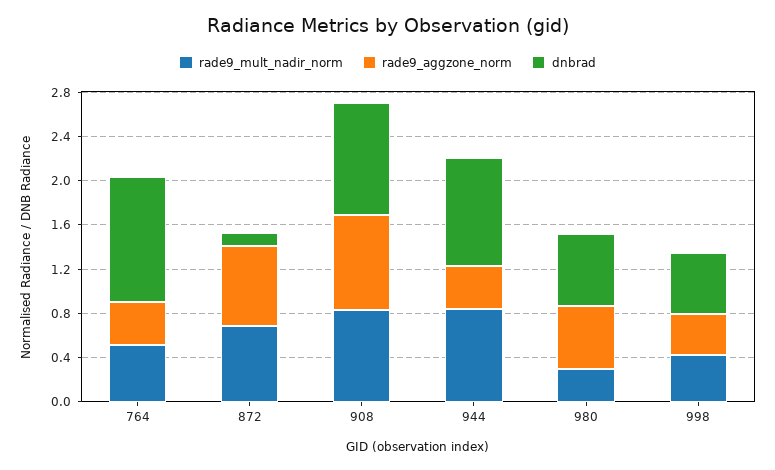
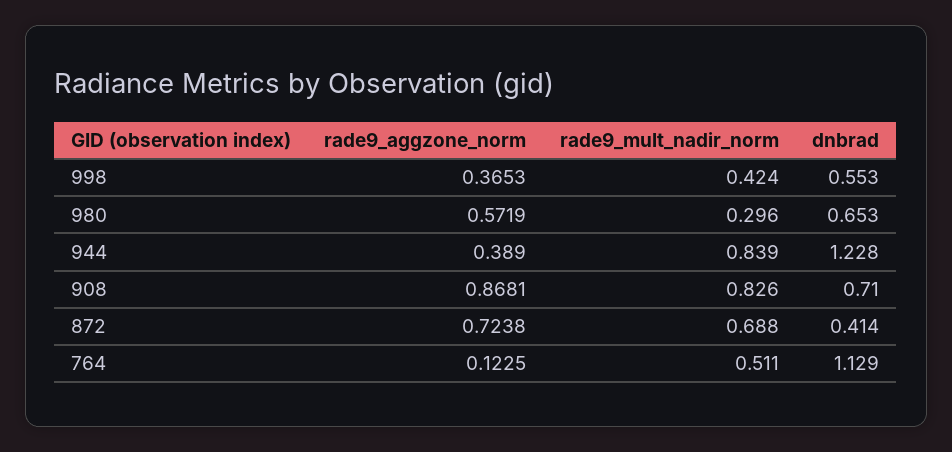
rade9_aggzone_norm, 764: 0.4 -> 0.1225
dnbrad, 872: 0.1 -> 0.414
dnbrad, 908: 1 -> 0.71
dnbrad, 944: 1 -> 1.228

